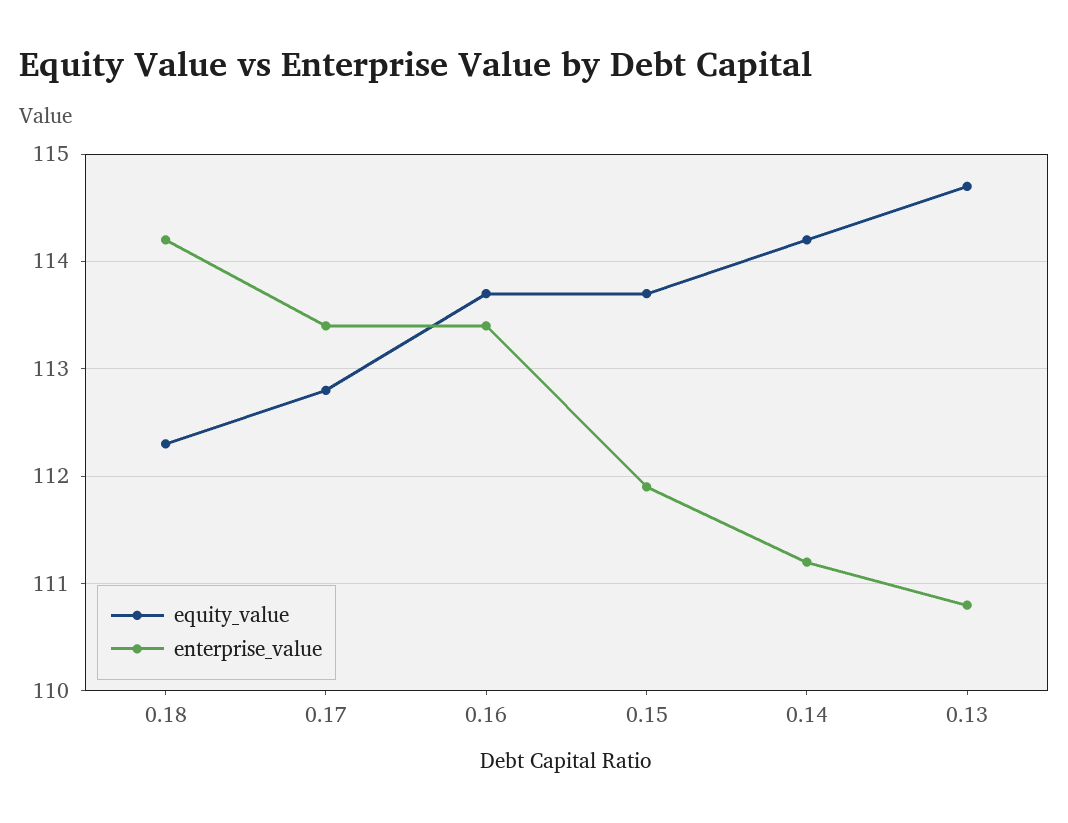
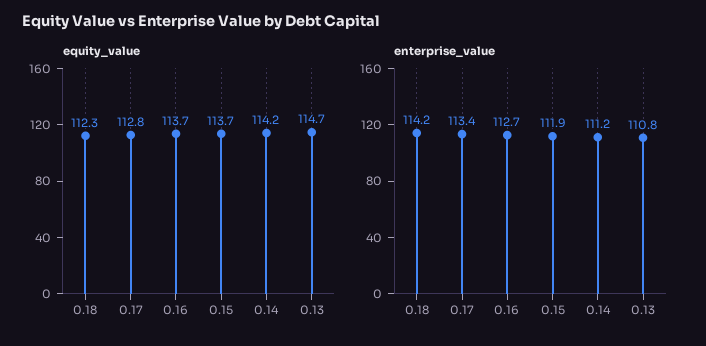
enterprise_value, 0.16: 113.4 -> 112.7

